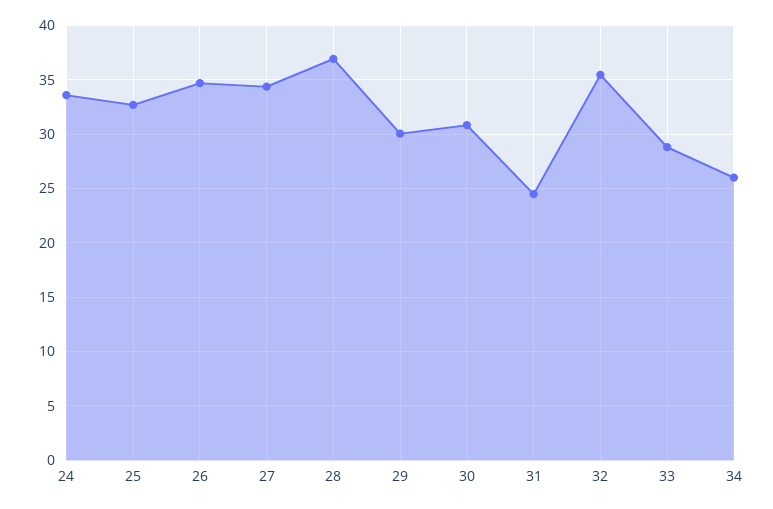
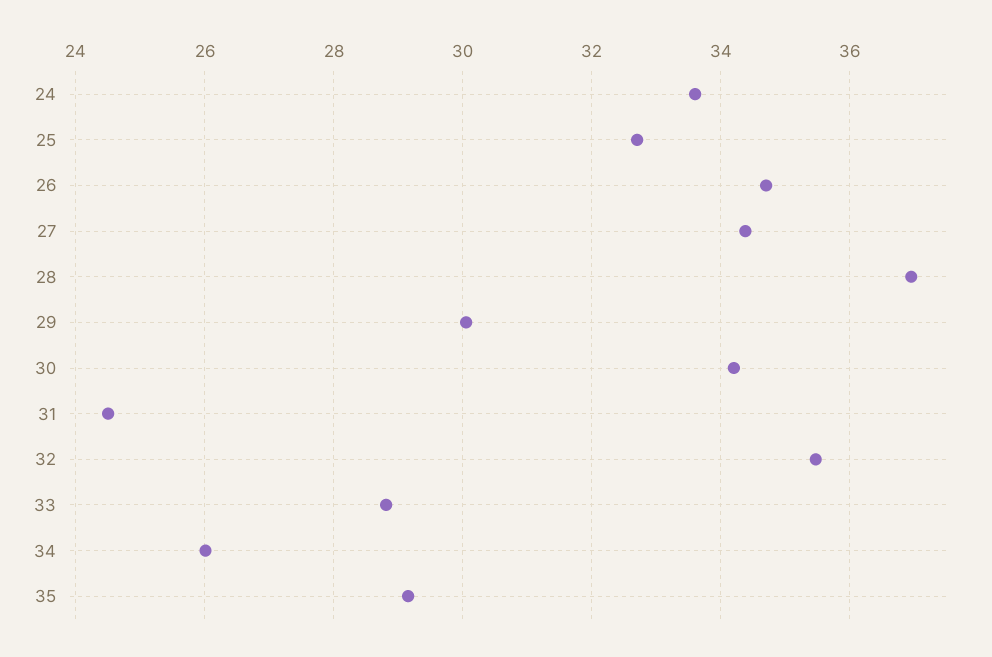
30: 31 -> 34.2
35: none -> 29.2

